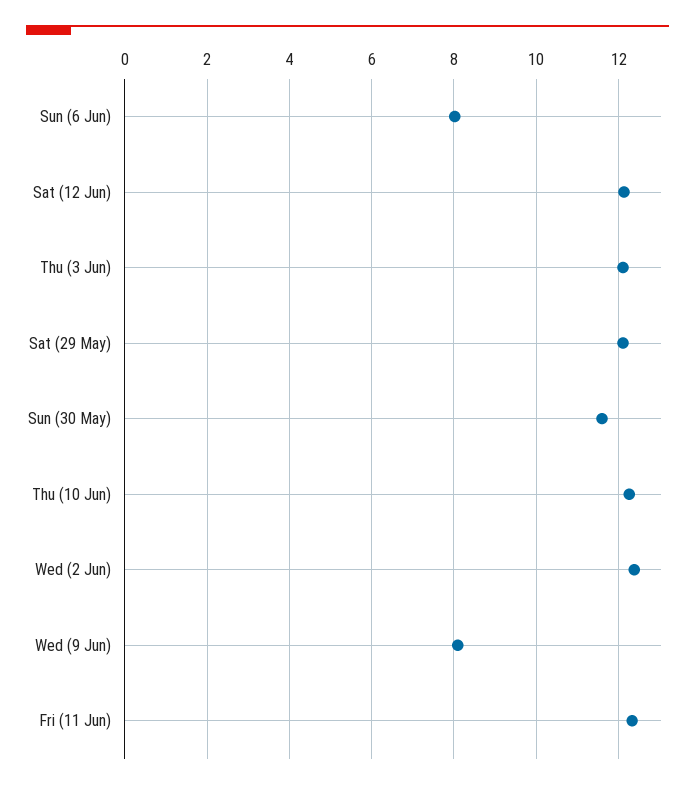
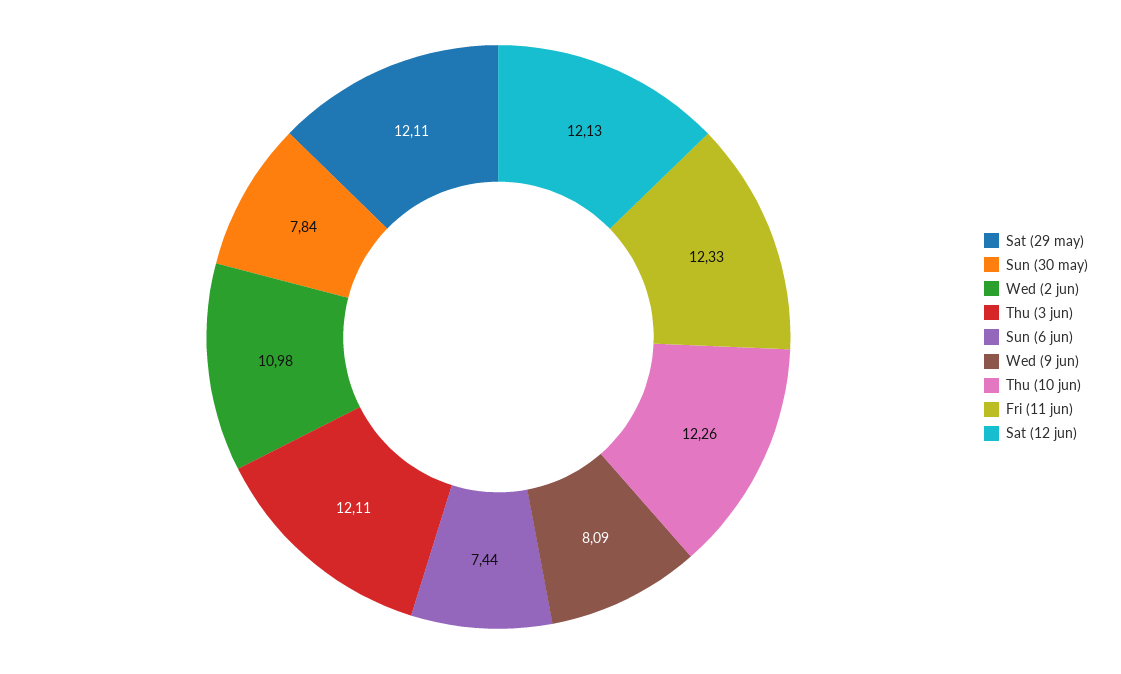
Sun (6 Jun): 8 -> 7.44
Sun (30 May): 11.6 -> 7.84
Wed (2 Jun): 12.4 -> 10.98

